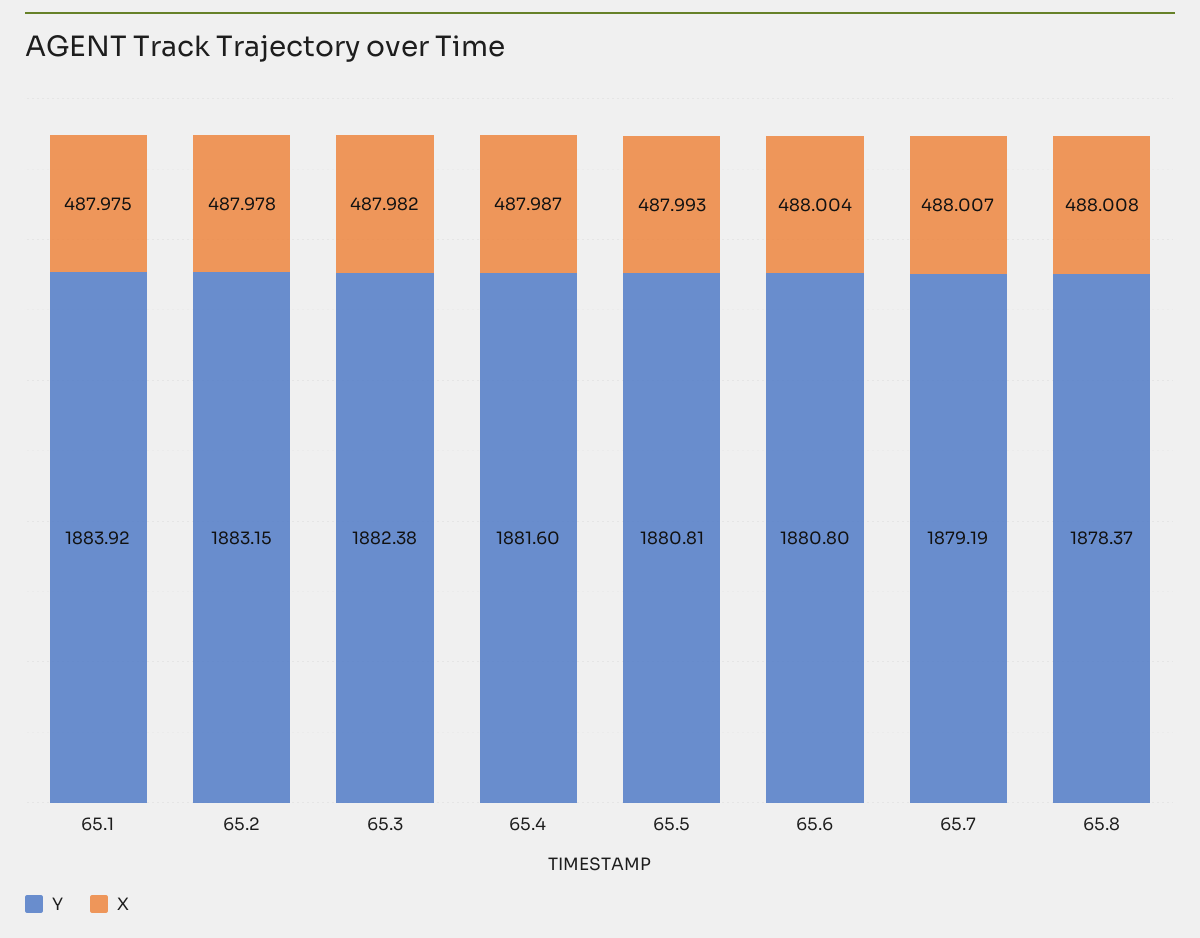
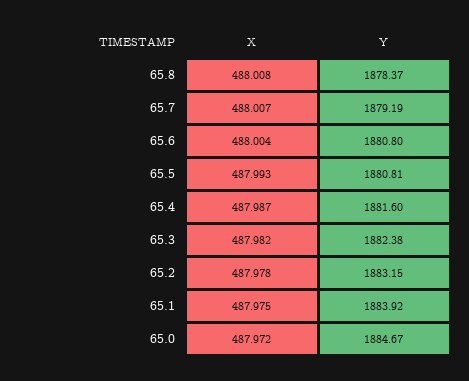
X, 65.0: none -> 487.972
Y, 65.0: none -> 1884.67

